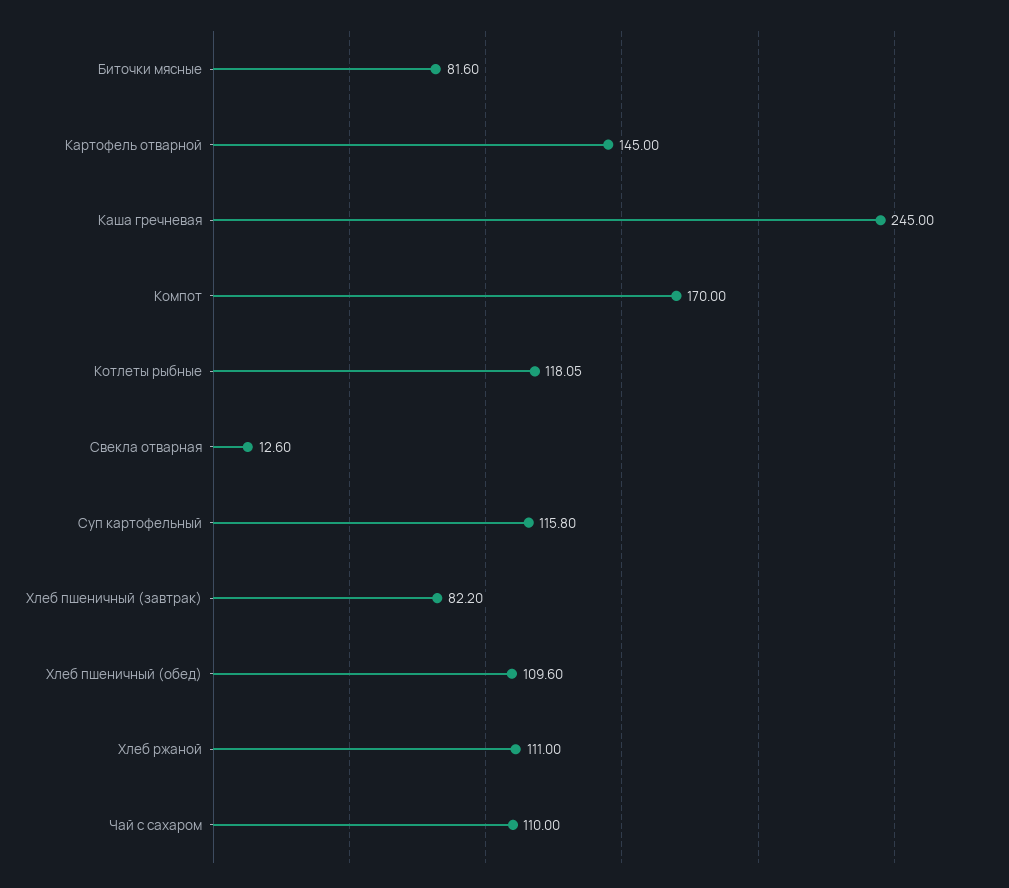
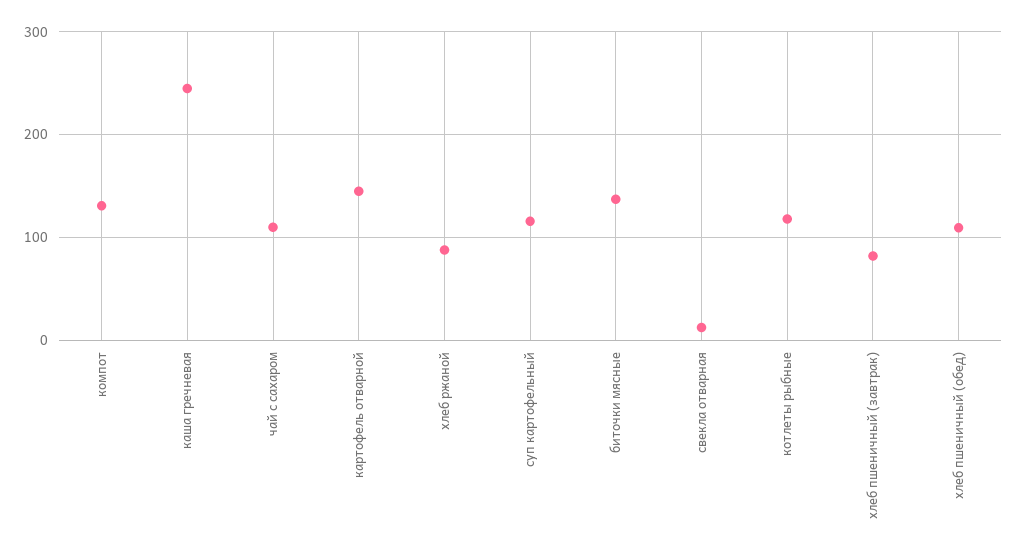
Биточки мясные: 81.6 -> 140
Компот: 170 -> 130
Хлеб ржаной: 111 -> 90

